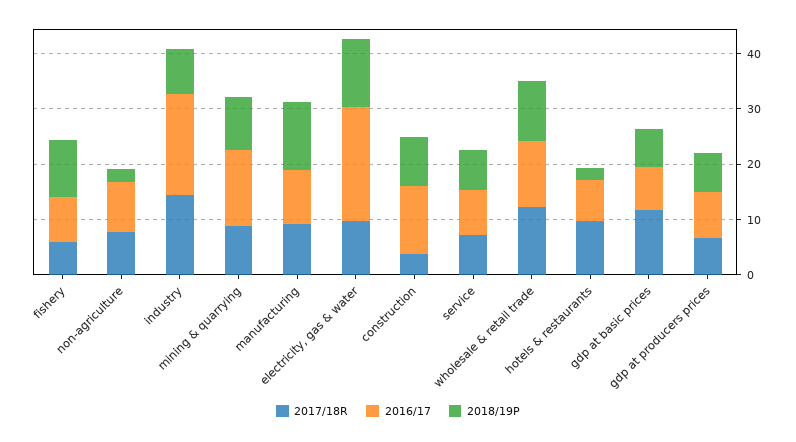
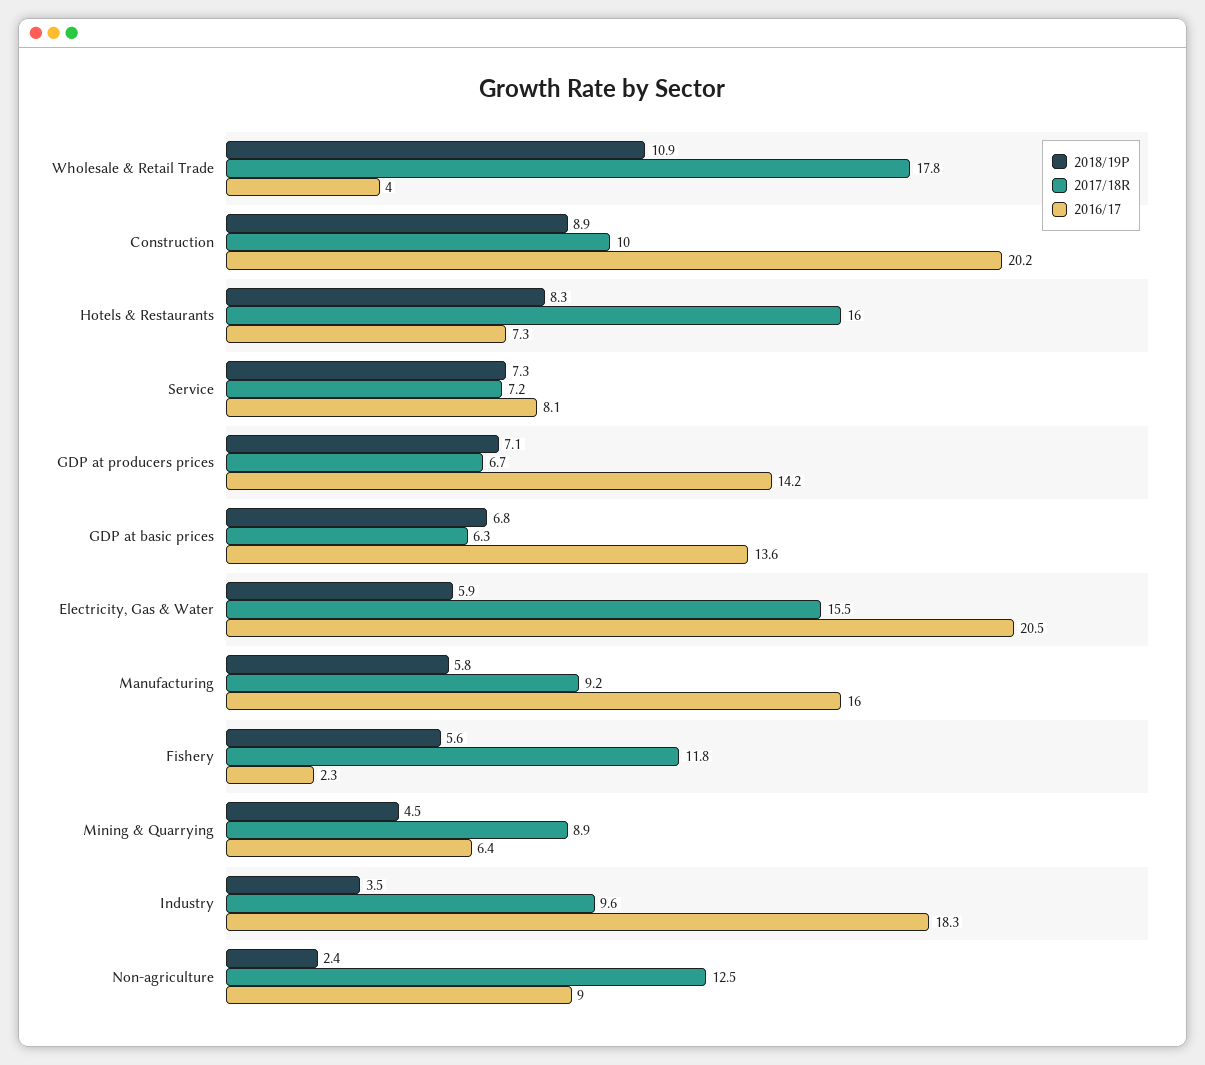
2017/18R, fishery: 6 -> 11.8
2016/17, fishery: 8 -> 2.3
2018/19P, fishery: 10 -> 5.6
2017/18R, non-agriculture: 8 -> 12.5
2017/18R, industry: 14 -> 9.6
2018/19P, industry: 8 -> 3.5
2016/17, mining & quarrying: 14 -> 6.4
2018/19P, mining & quarrying: 10 -> 4.5
2016/17, manufacturing: 10 -> 16
2018/19P, manufacturing: 12 -> 5.8
2017/18R, electricity, gas & water: 10 -> 15.5
2018/19P, electricity, gas & water: 12 -> 5.9
2017/18R, construction: 4 -> 10
2016/17, construction: 12 -> 20.2
2017/18R, wholesale & retail trade: 12 -> 17.8
2016/17, wholesale & retail trade: 12 -> 4
2017/18R, hotels & restaurants: 10 -> 16
2018/19P, hotels & restaurants: 2 -> 8.3
2017/18R, gdp at basic prices: 12 -> 6.3
2016/17, gdp at basic prices: 8 -> 13.6
2016/17, gdp at producers prices: 8 -> 14.2

